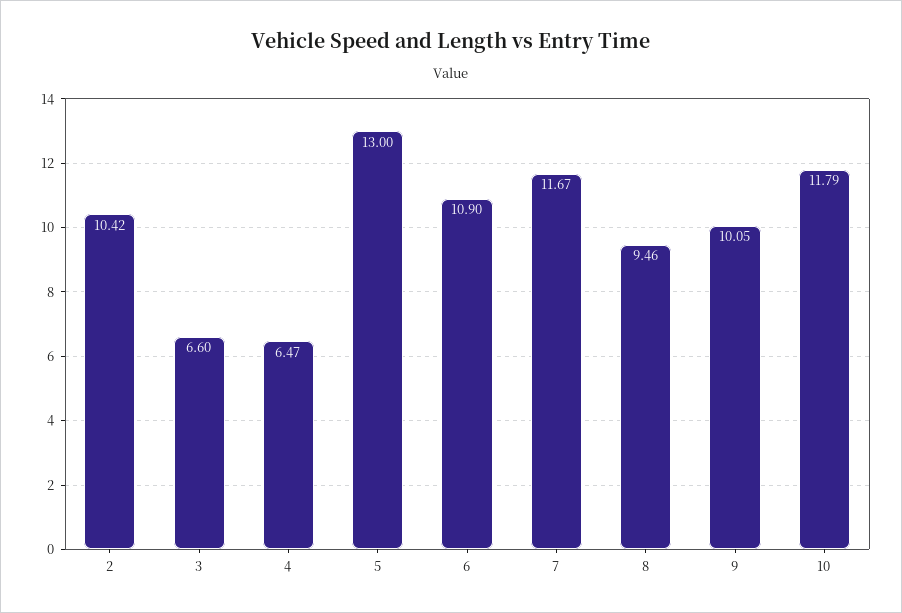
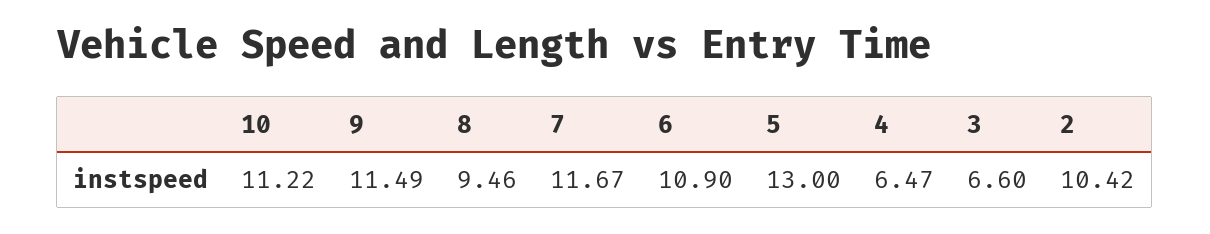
9: 10.05 -> 11.49
10: 11.79 -> 11.22

